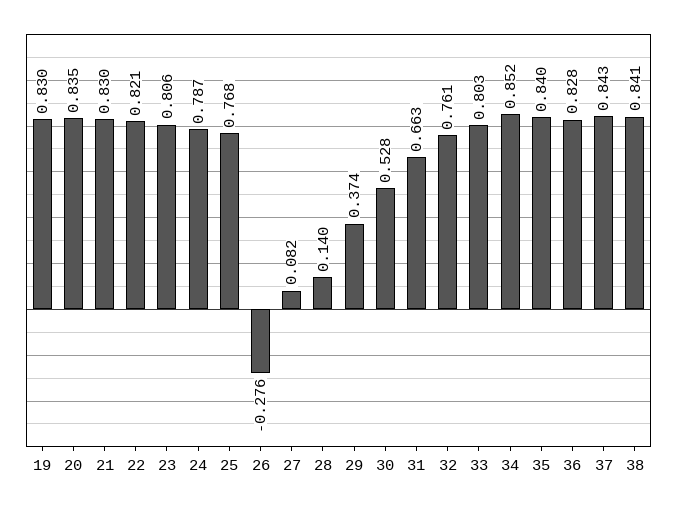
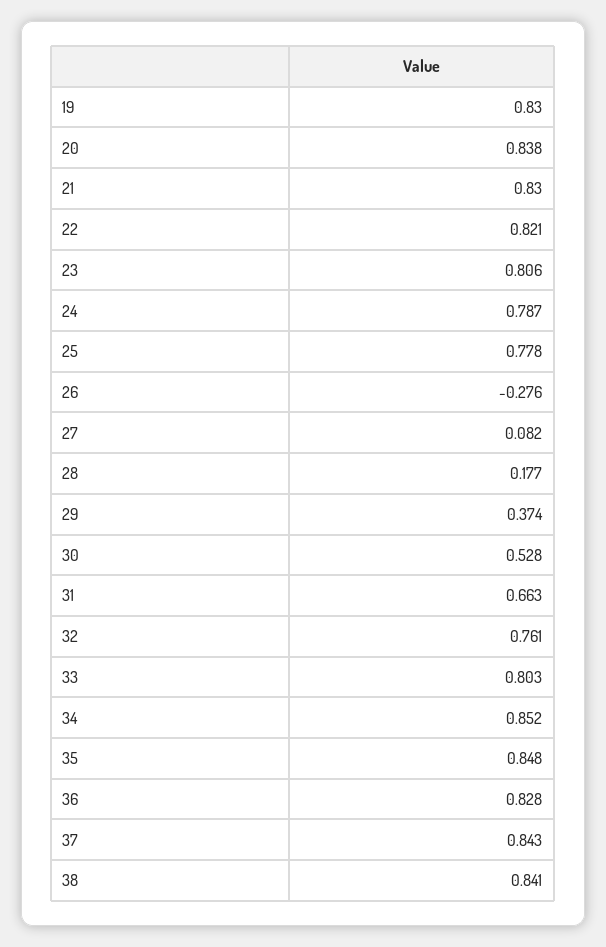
20: 0.835 -> 0.838
25: 0.768 -> 0.778
28: 0.14 -> 0.177
35: 0.84 -> 0.848

